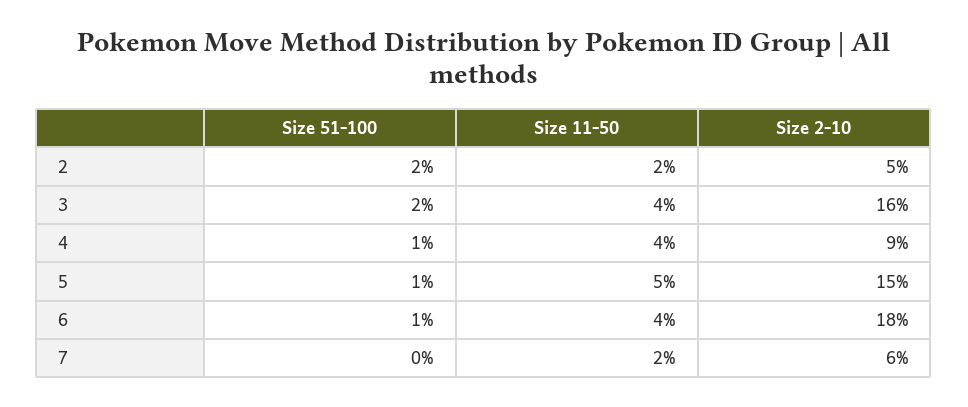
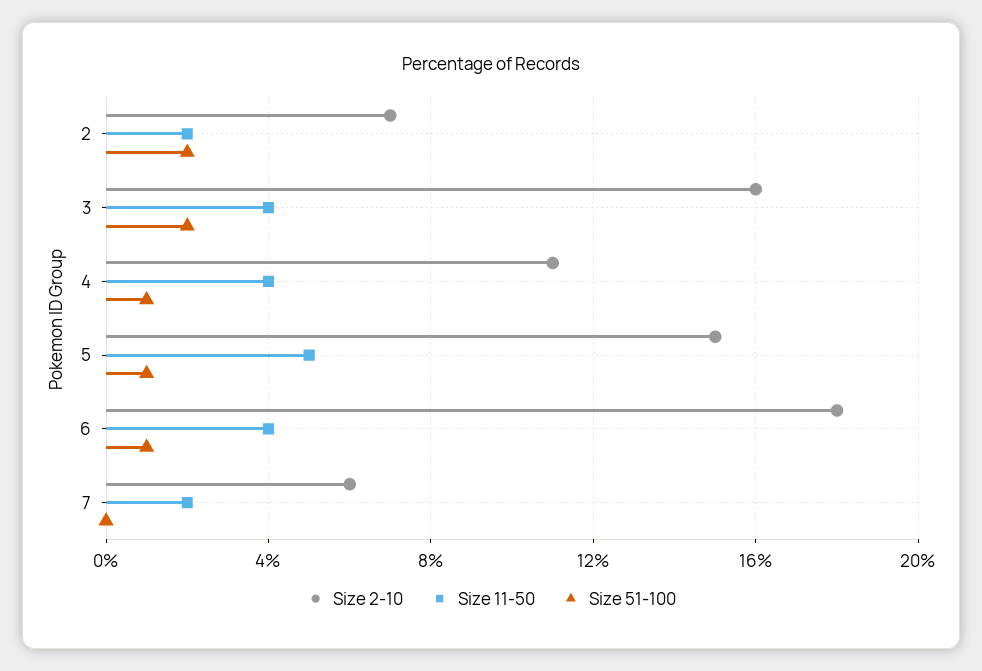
Size 2-10, 2: 5 -> 7
Size 2-10, 4: 9 -> 11

